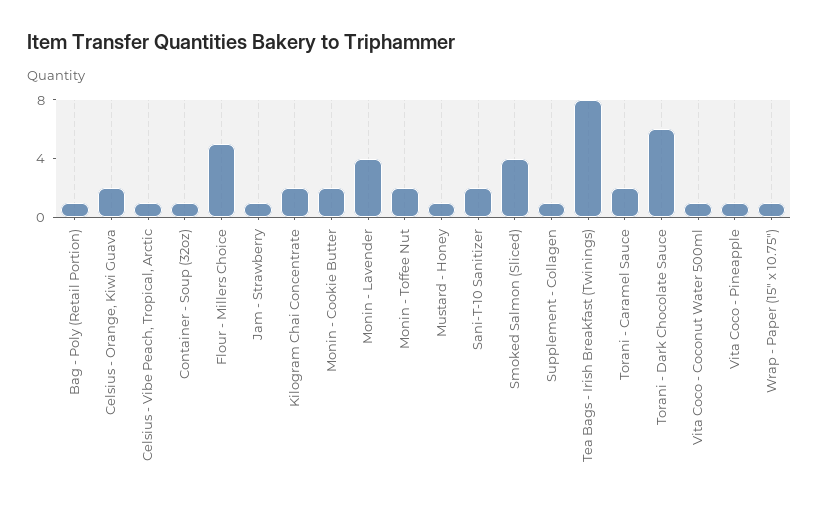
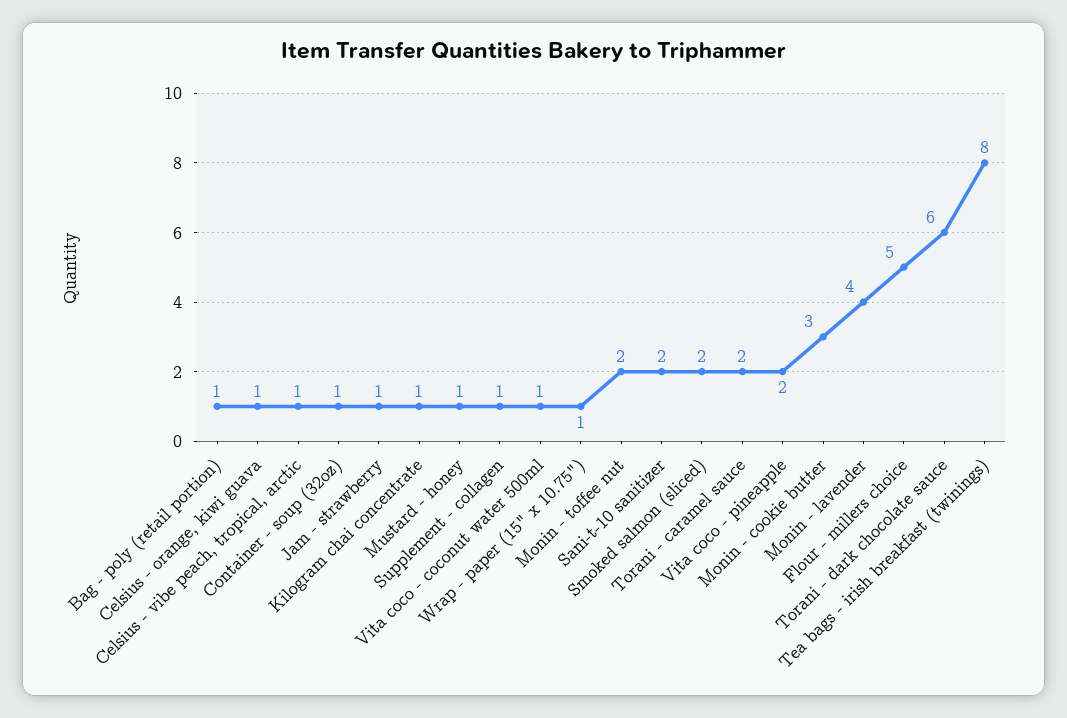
Celsius - Orange, Kiwi Guava: 2 -> 1
Kilogram Chai Concentrate: 2 -> 1
Monin - Cookie Butter: 2 -> 3
Smoked Salmon (Sliced): 4 -> 2
Vita Coco - Pineapple: 1 -> 2

